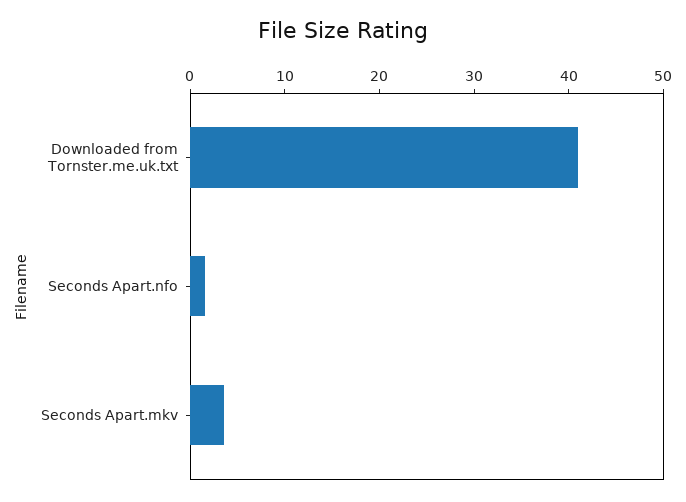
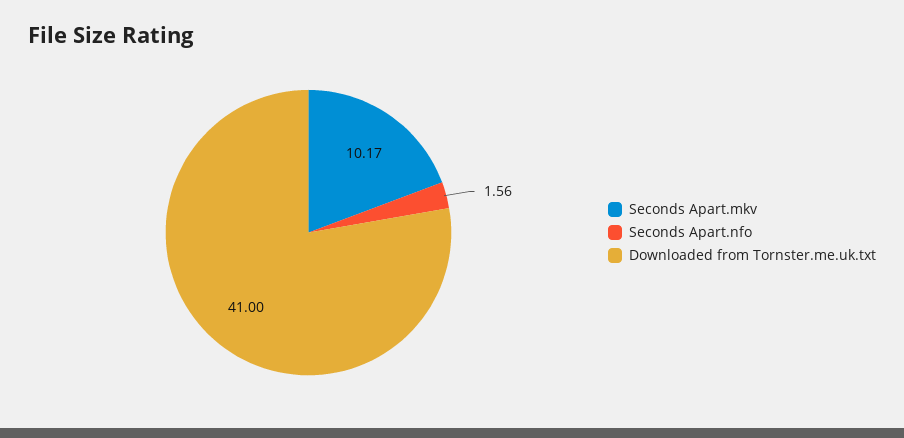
Seconds Apart.mkv: 4 -> 10.17

